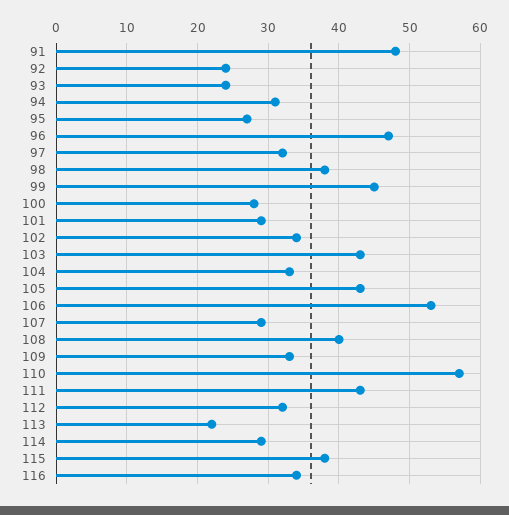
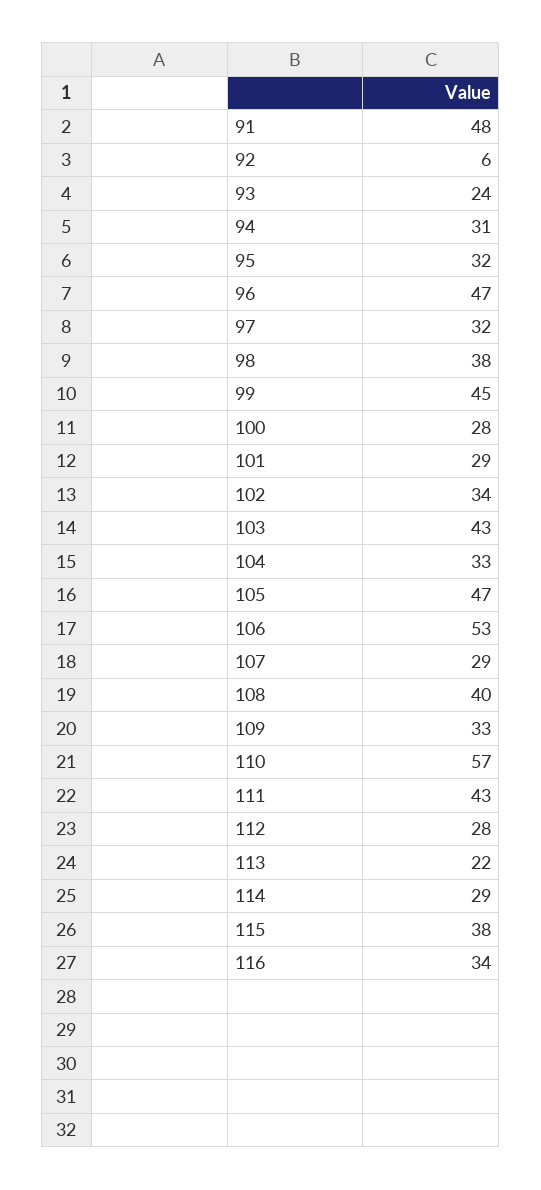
92: 24 -> 6
95: 27 -> 32
105: 43 -> 47
112: 32 -> 28

